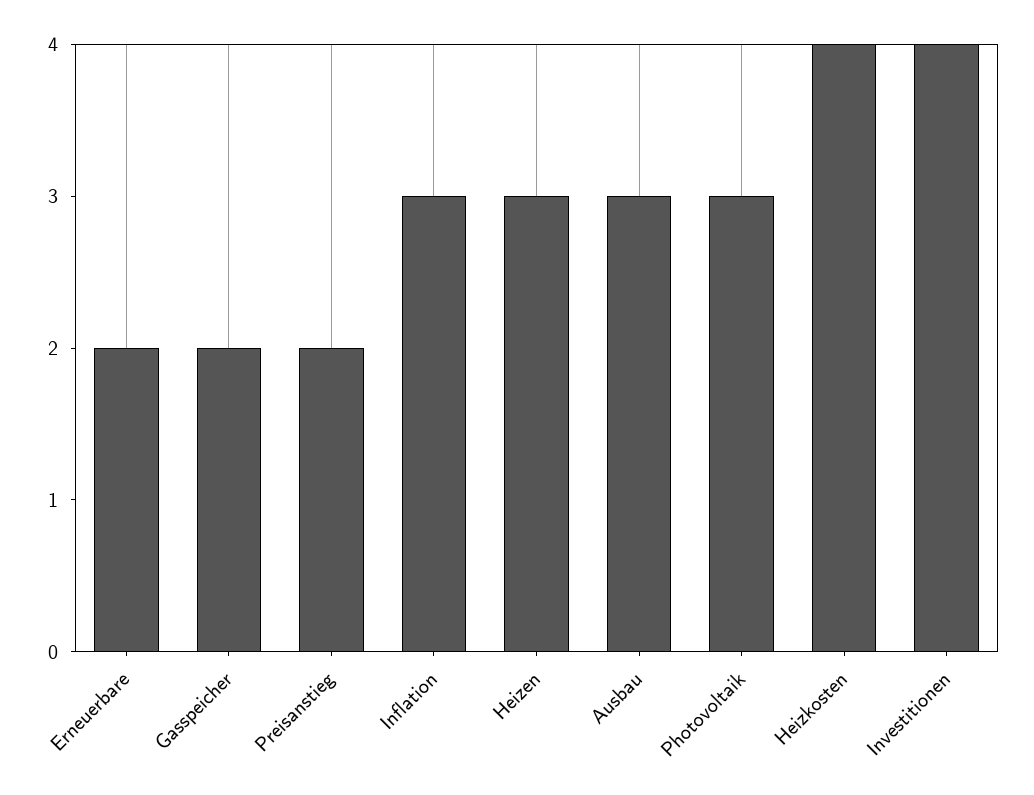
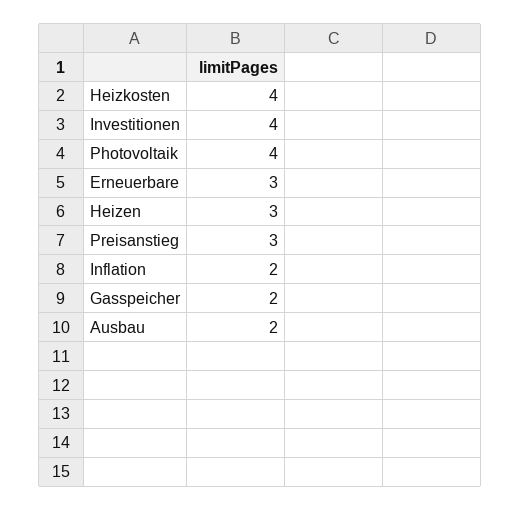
Erneuerbare: 2 -> 3
Preisanstieg: 2 -> 3
Inflation: 3 -> 2
Ausbau: 3 -> 2
Photovoltaik: 3 -> 4

